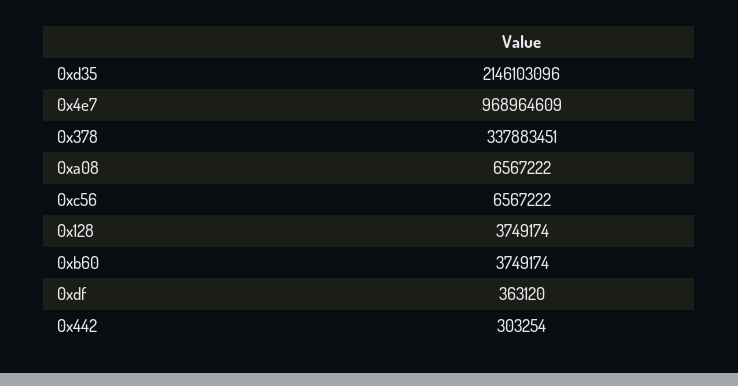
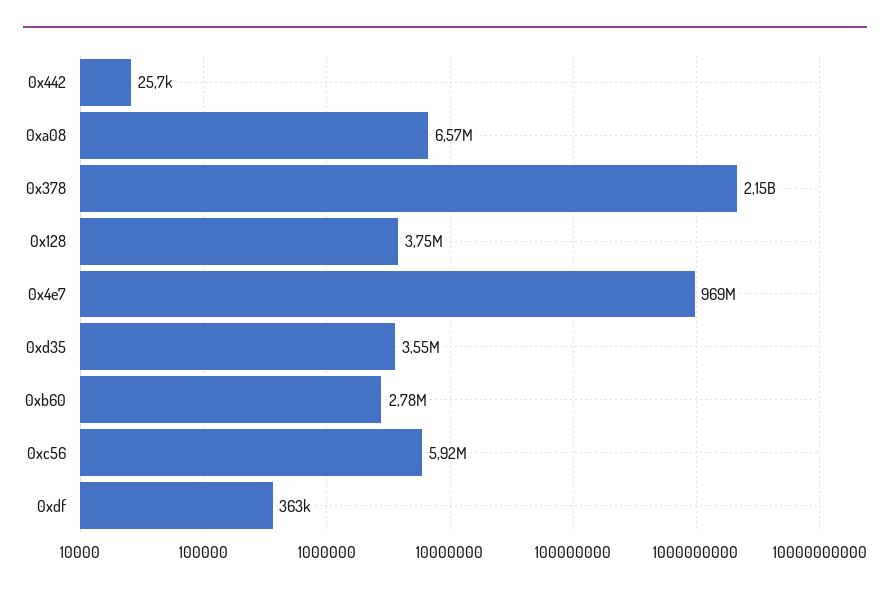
0xd35: 2146103096 -> 3550000
0x378: 337883451 -> 2150000000
0xc56: 6567222 -> 5920000
0xb60: 3749174 -> 2780000
0x442: 303254 -> 25700

